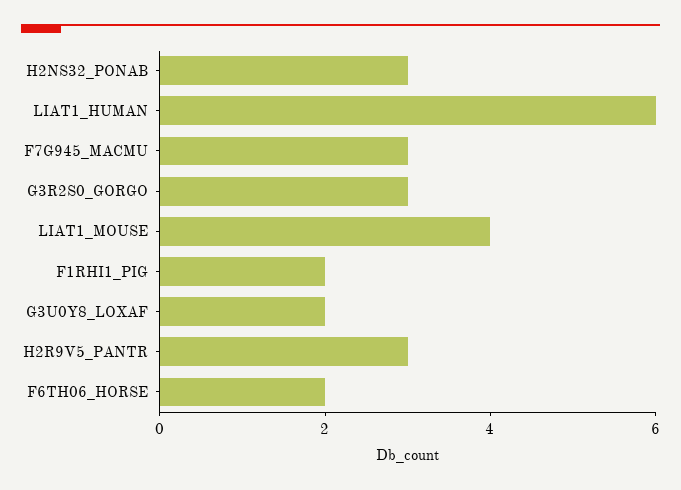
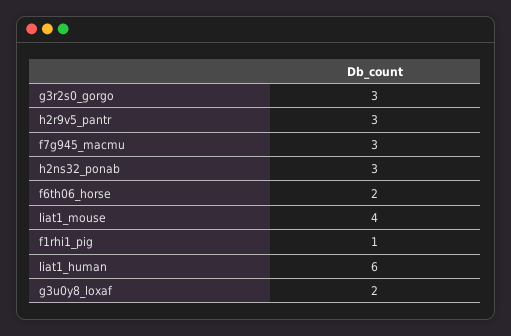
F1RHI1_PIG: 2 -> 1

